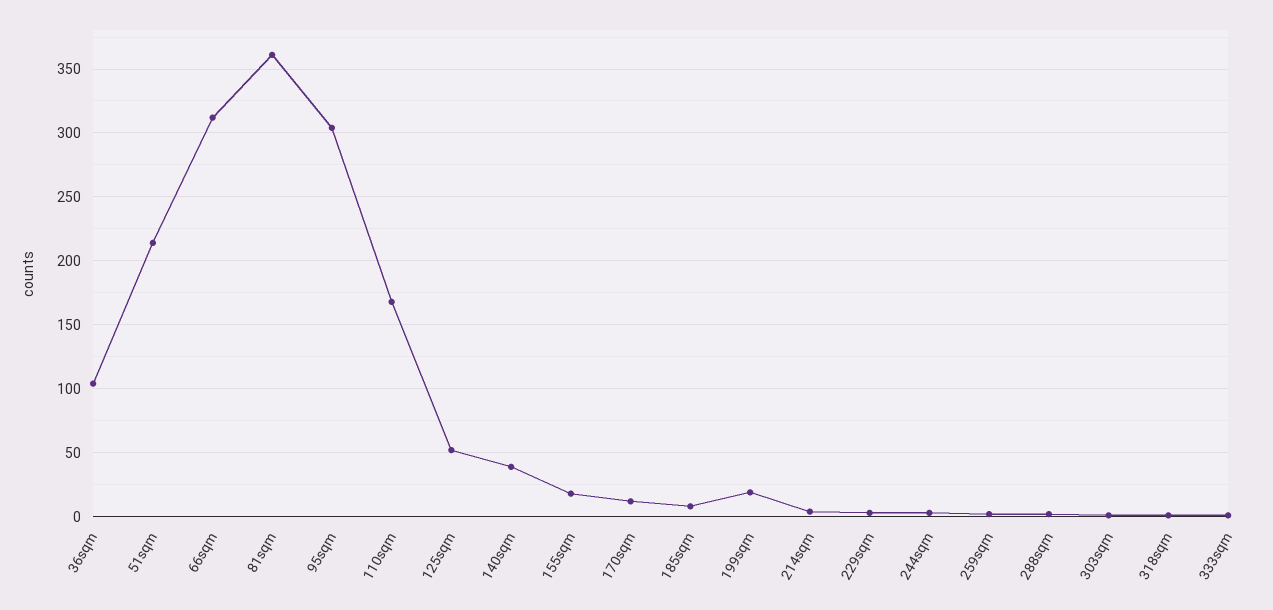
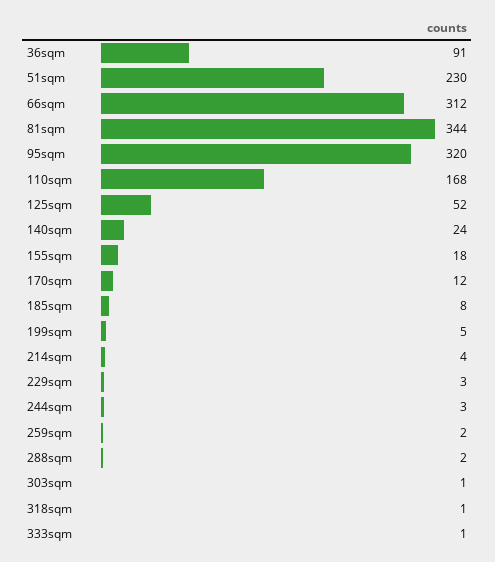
36sqm: 105 -> 91
51sqm: 215 -> 230
81sqm: 360 -> 344
95sqm: 305 -> 320
140sqm: 40 -> 24
199sqm: 20 -> 5

